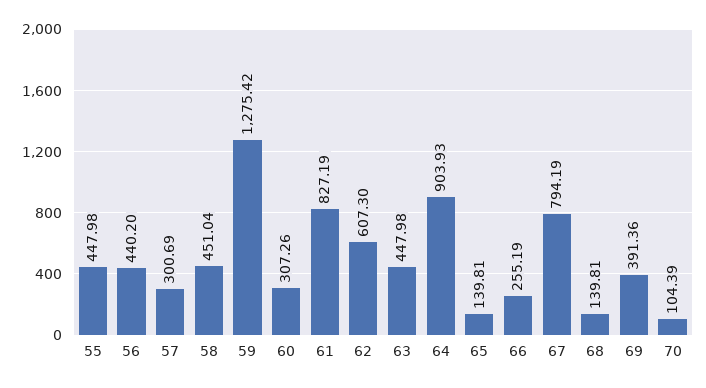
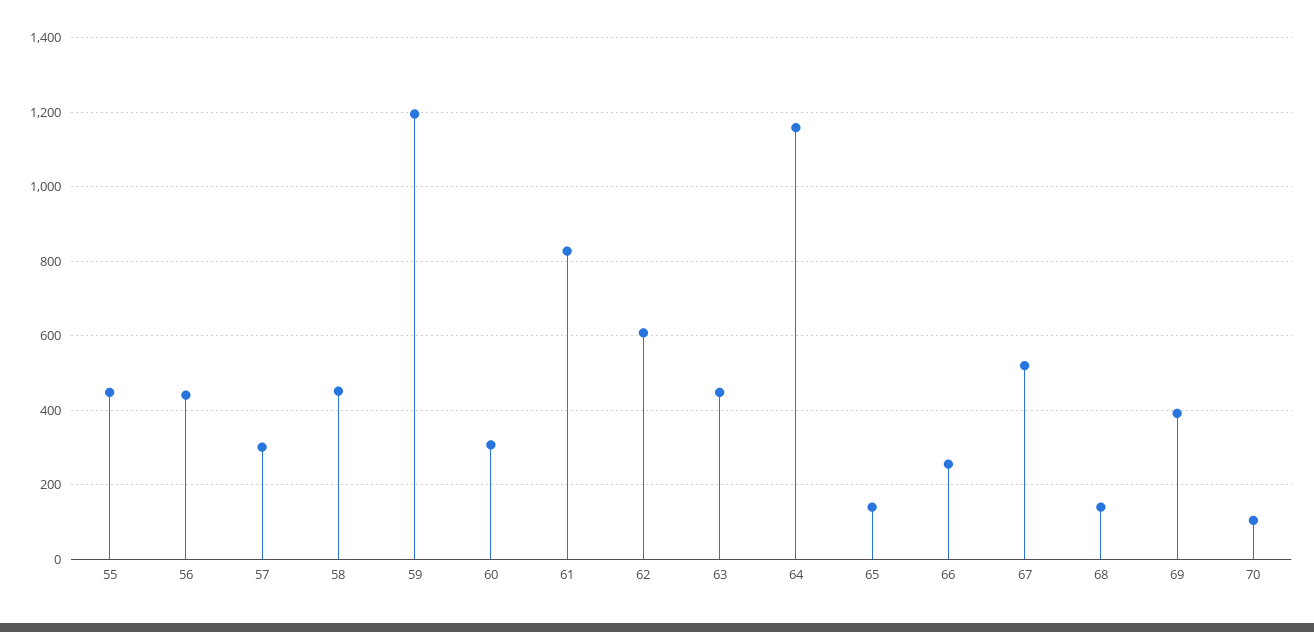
59: 1275.42 -> 1200
64: 903.93 -> 1160
67: 794.19 -> 520

